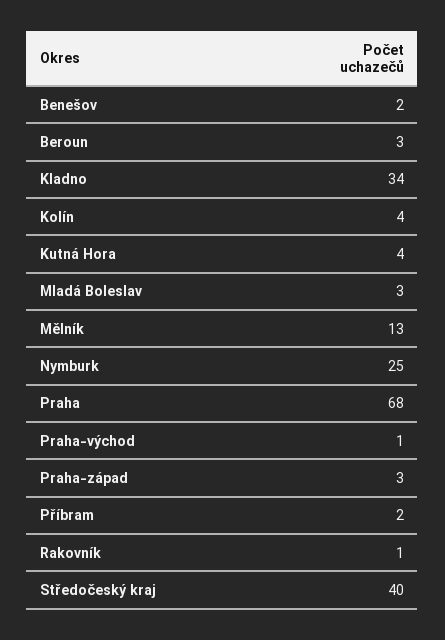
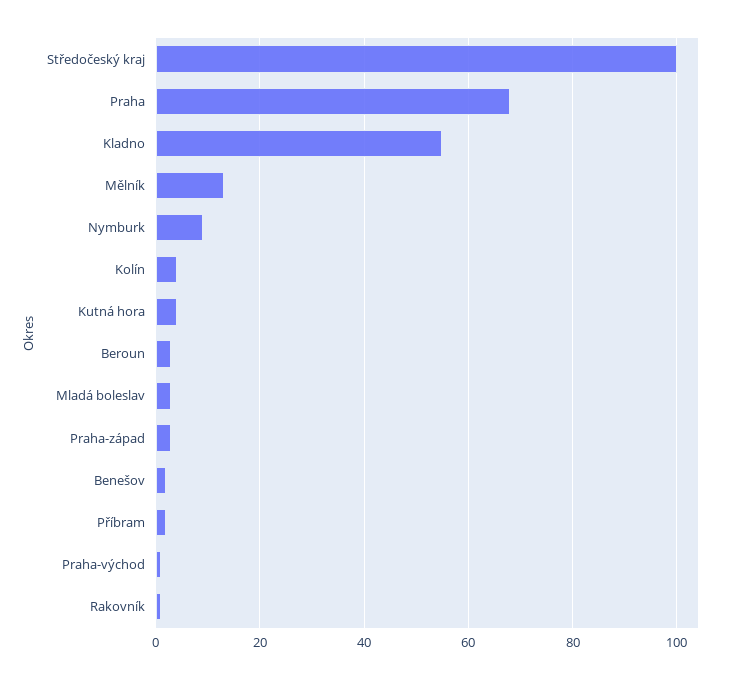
Kladno: 34 -> 55
Nymburk: 25 -> 10
Středočeský kraj: 40 -> 100

